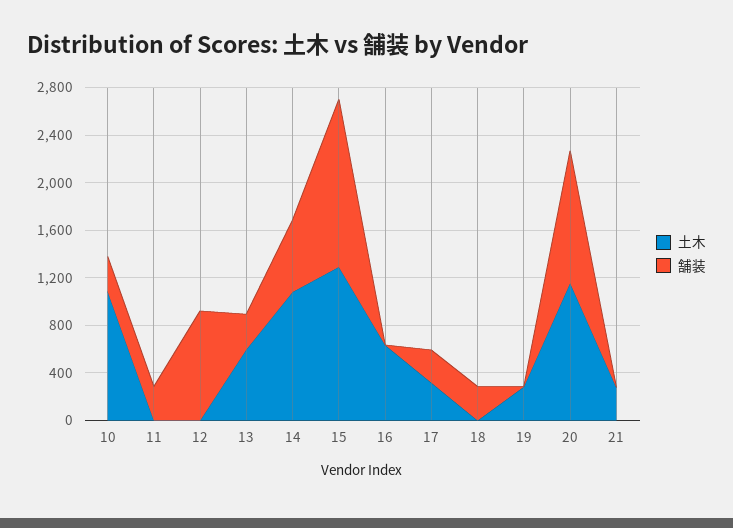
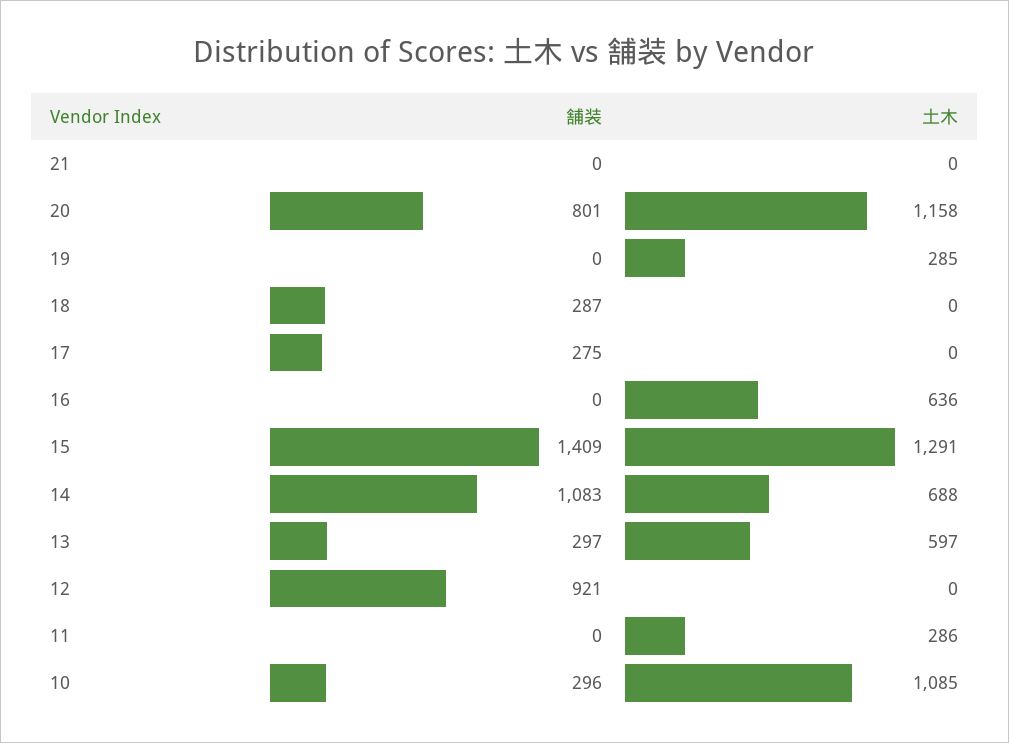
土木, 11: 0 -> 286
舗装, 11: 300 -> 0
土木, 14: 1100 -> 688
舗装, 14: 600 -> 1083
土木, 17: 300 -> 0
舗装, 20: 1100 -> 801
土木, 21: 300 -> 0

